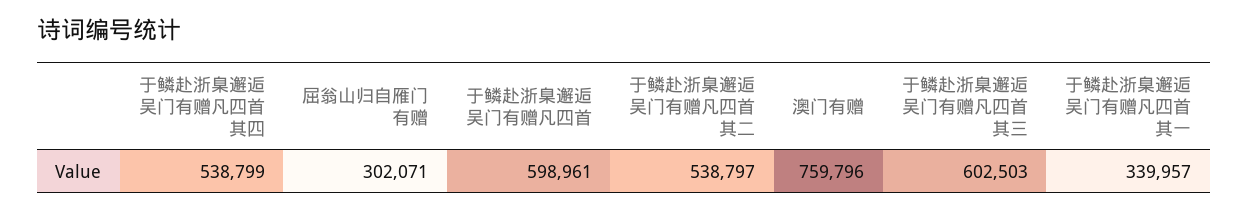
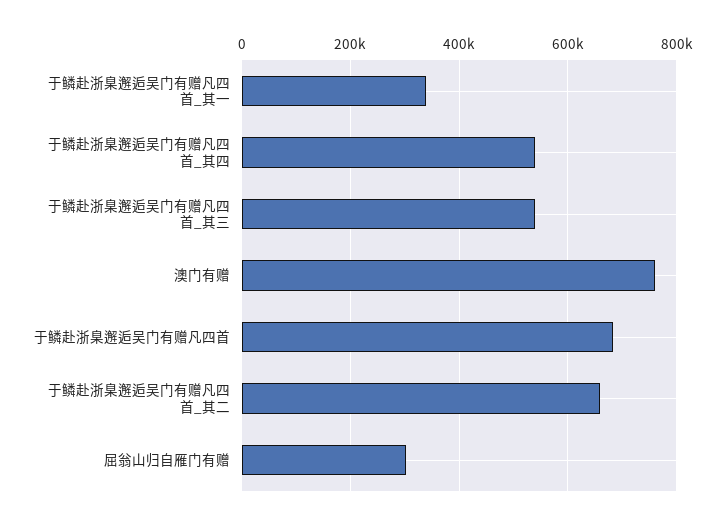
于鳞赴浙臬邂逅吴门有赠凡四首: 598961 -> 680000
于鳞赴浙臬邂逅吴门有赠凡四首 其二: 538797 -> 660000
于鳞赴浙臬邂逅吴门有赠凡四首 其三: 602503 -> 540000

